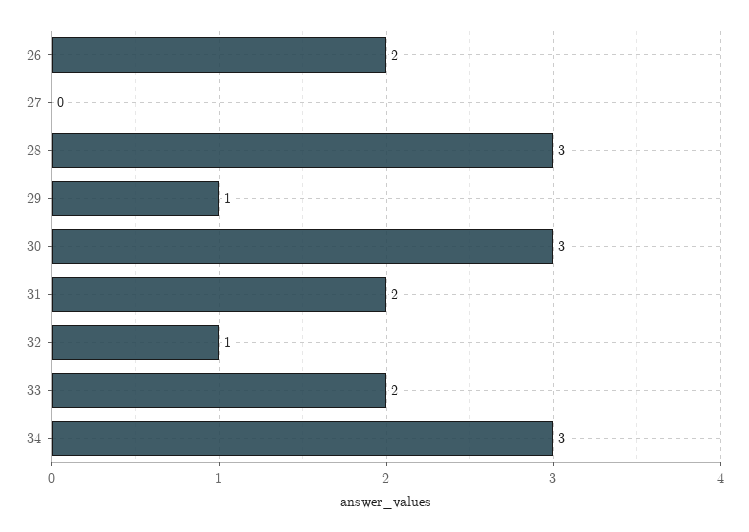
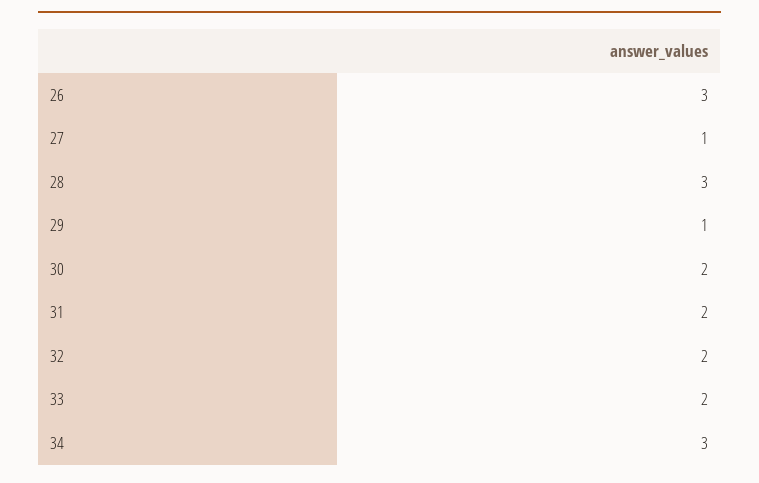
26: 2 -> 3
27: 0 -> 1
30: 3 -> 2
32: 1 -> 2

